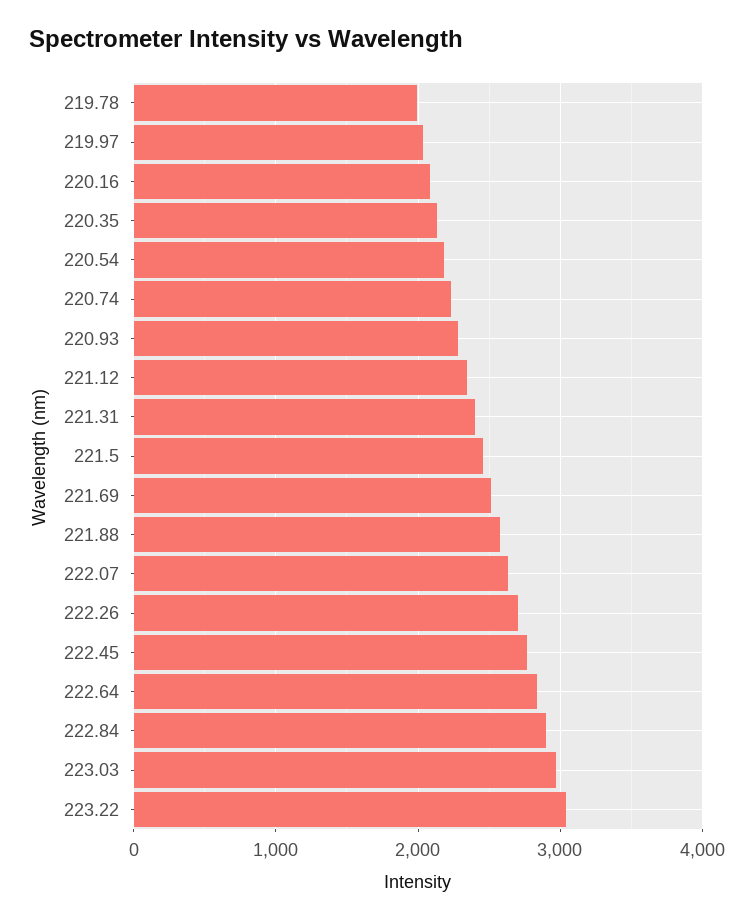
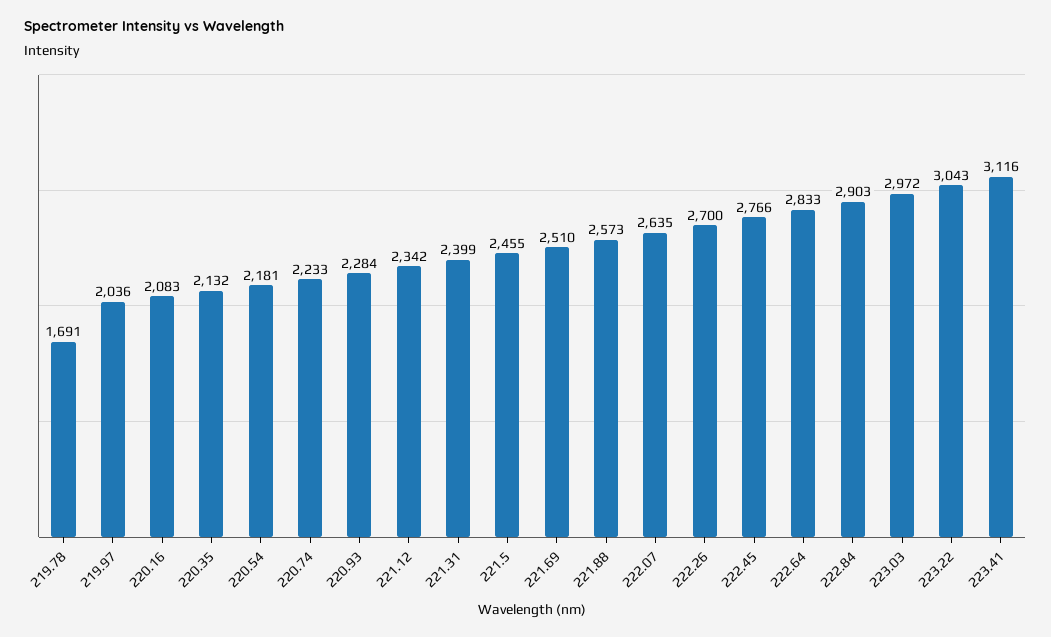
219.78: 2000 -> 1691
223.41: none -> 3116

